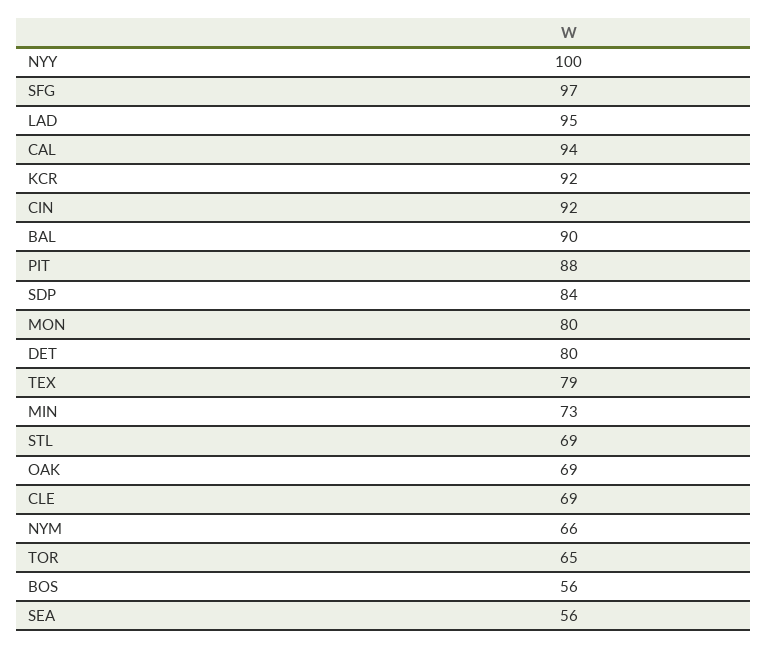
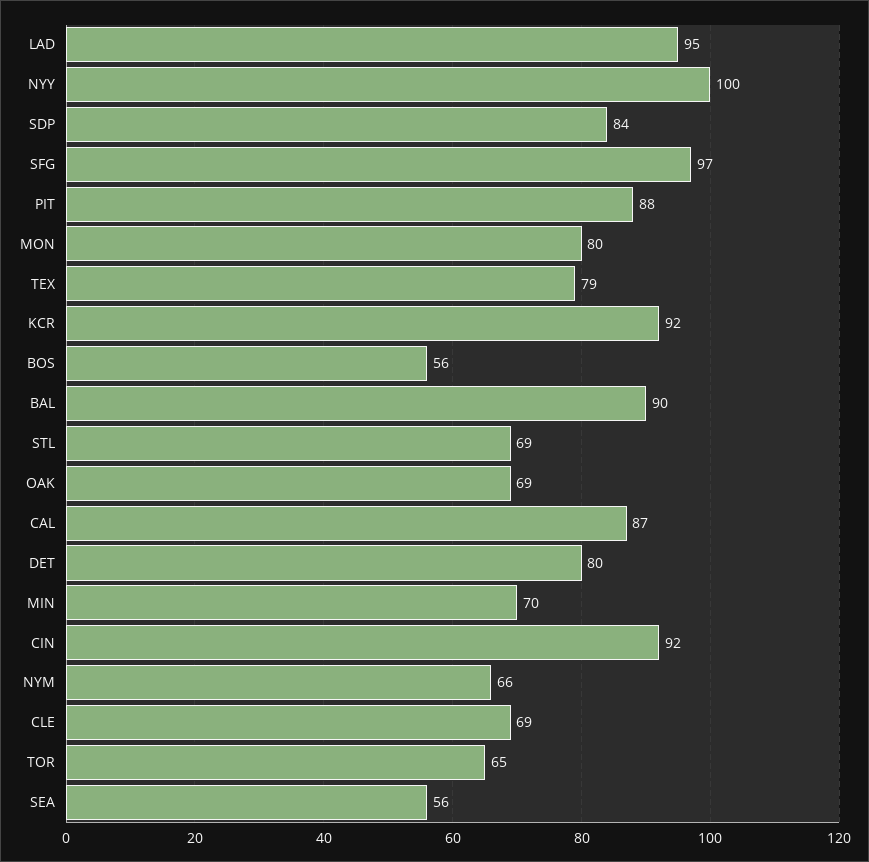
CAL: 94 -> 87
MIN: 73 -> 70

